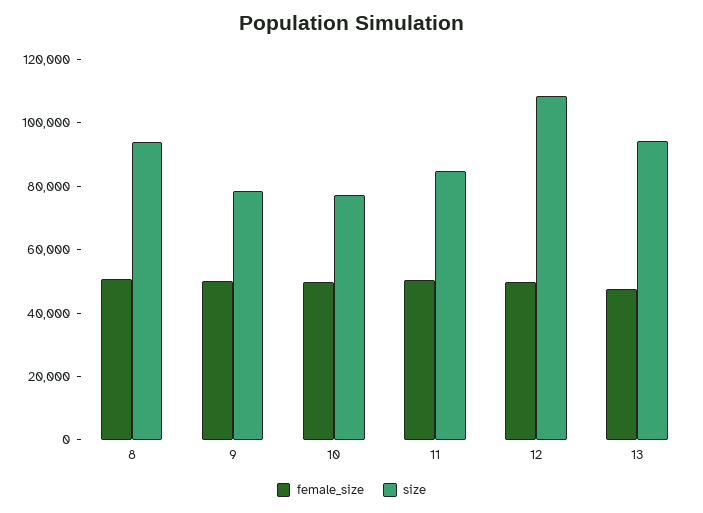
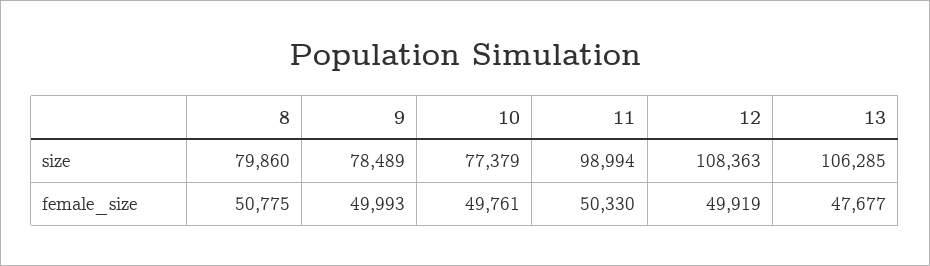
size, 8: 95000 -> 79860
size, 11: 85000 -> 98994
size, 13: 95000 -> 106285

